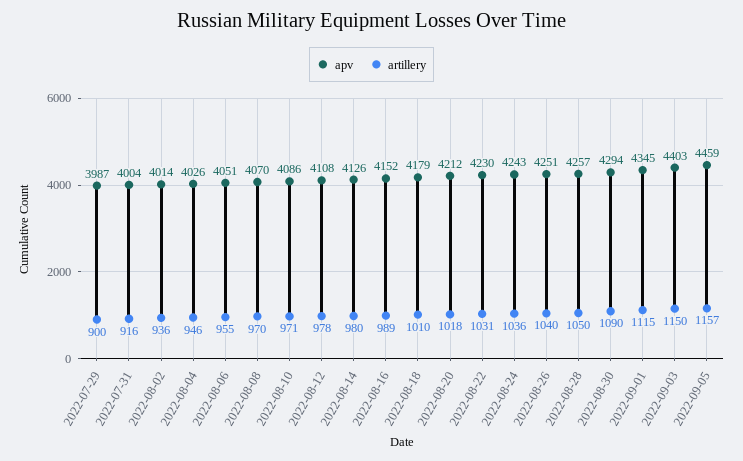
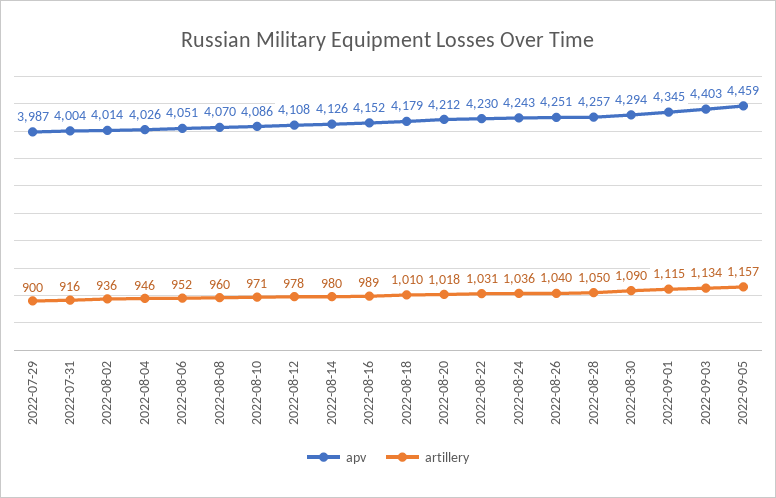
artillery, 2022-08-06: 955 -> 952
artillery, 2022-08-08: 970 -> 960
artillery, 2022-09-03: 1150 -> 1134

